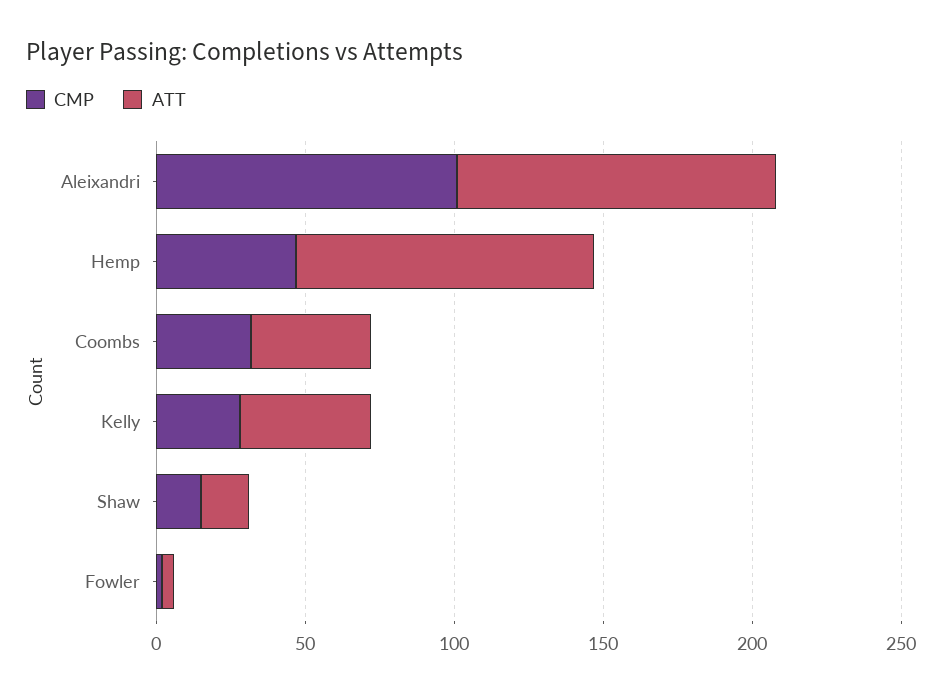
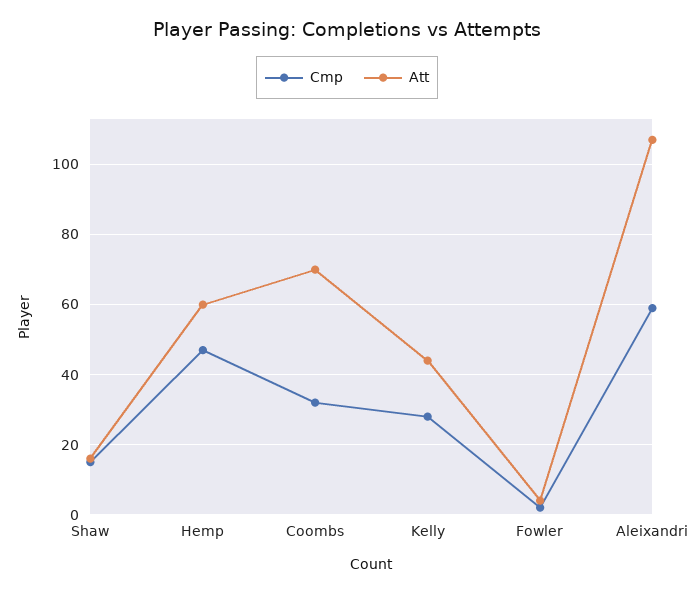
CMP, Aleixandri: 100 -> 60
ATT, Hemp: 100 -> 60
ATT, Coombs: 40 -> 70

